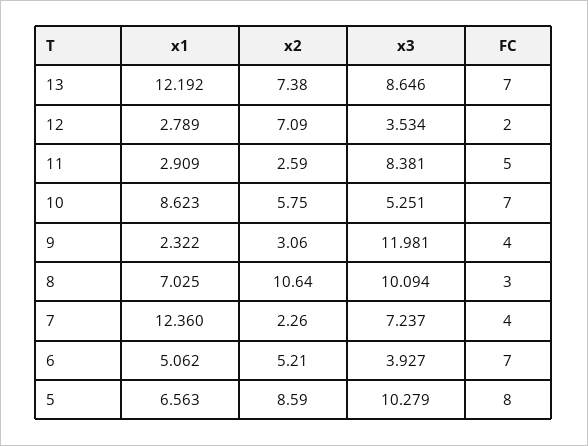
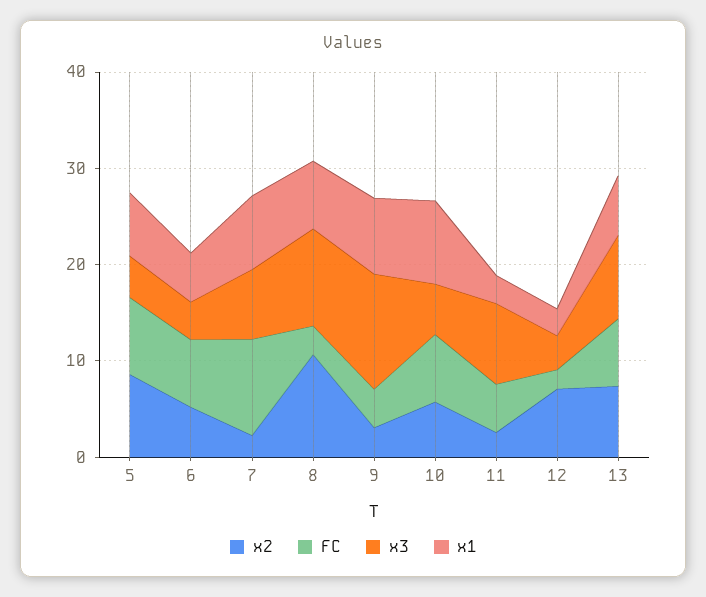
x1, 13: 12.192 -> 6
x1, 9: 2.322 -> 8
x1, 7: 12.36 -> 8
FC, 7: 4 -> 10
x3, 5: 10.279 -> 4

